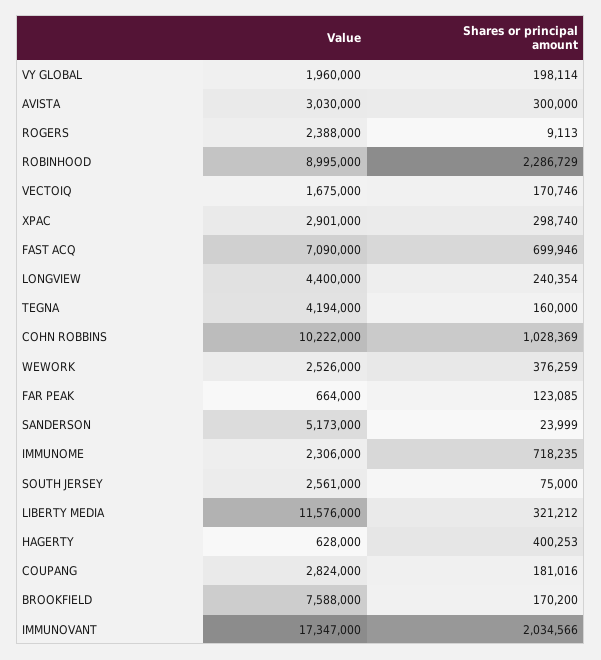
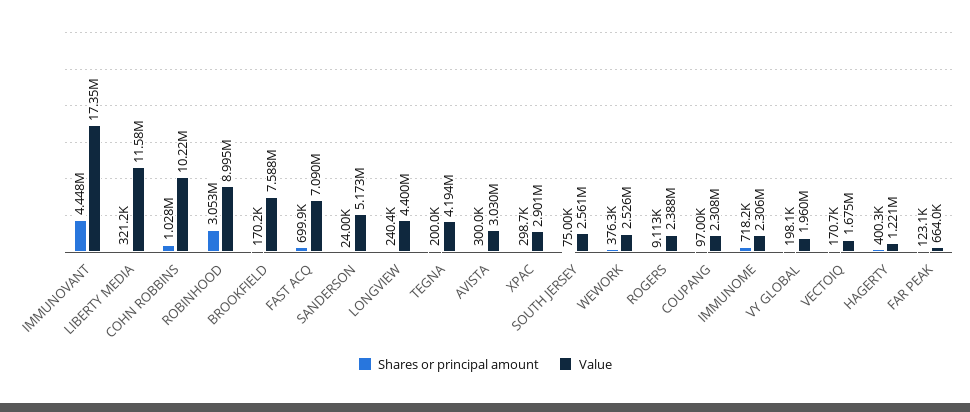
Shares or principal amount, ROBINHOOD: 2286729 -> 3053000
Shares or principal amount, TEGNA: 160000 -> 200000
Value, HAGERTY: 628000 -> 1221000
Value, COUPANG: 2824000 -> 2308000
Shares or principal amount, COUPANG: 181016 -> 97000
Shares or principal amount, IMMUNOVANT: 2034566 -> 4448000

